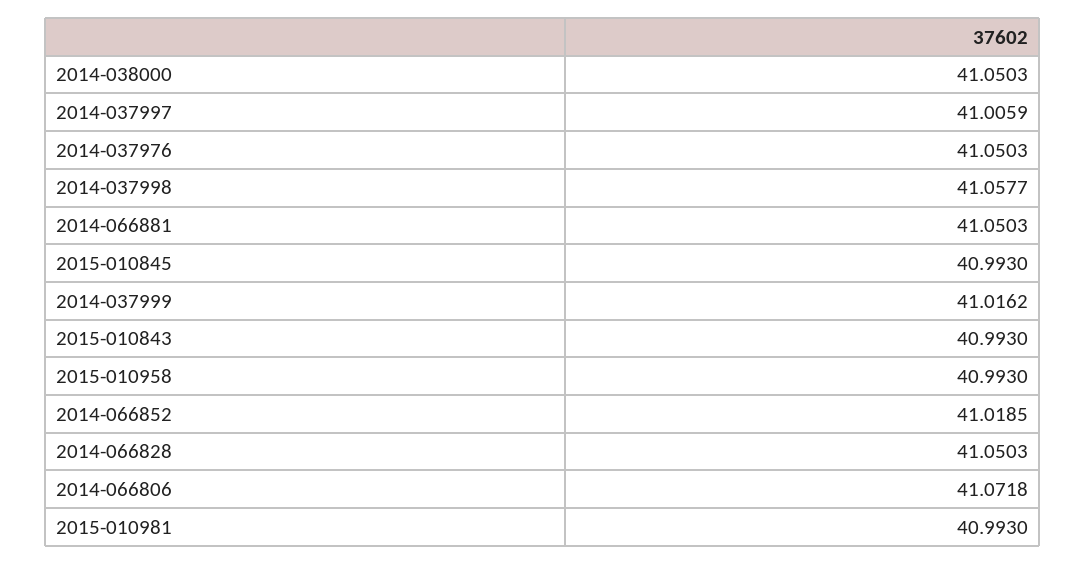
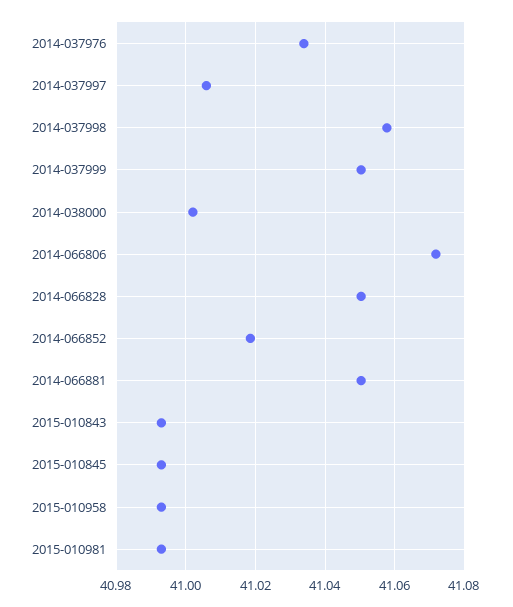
2014-038000: 41.0503 -> 41.002
2014-037976: 41.0503 -> 41.034
2014-037999: 41.0162 -> 41.05

